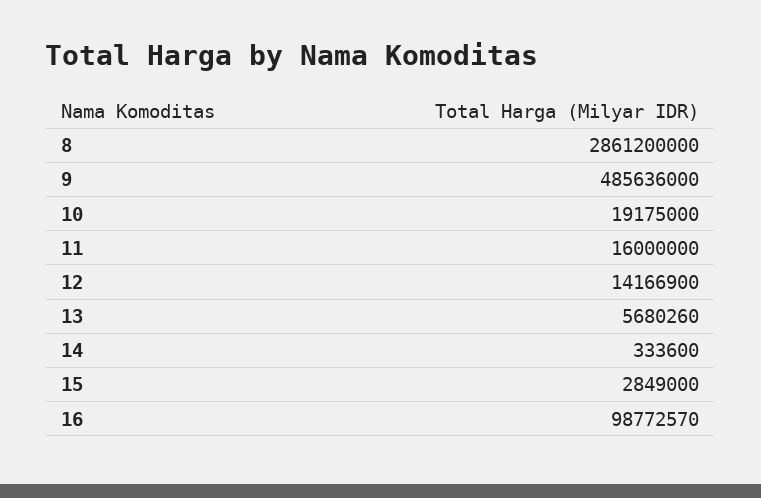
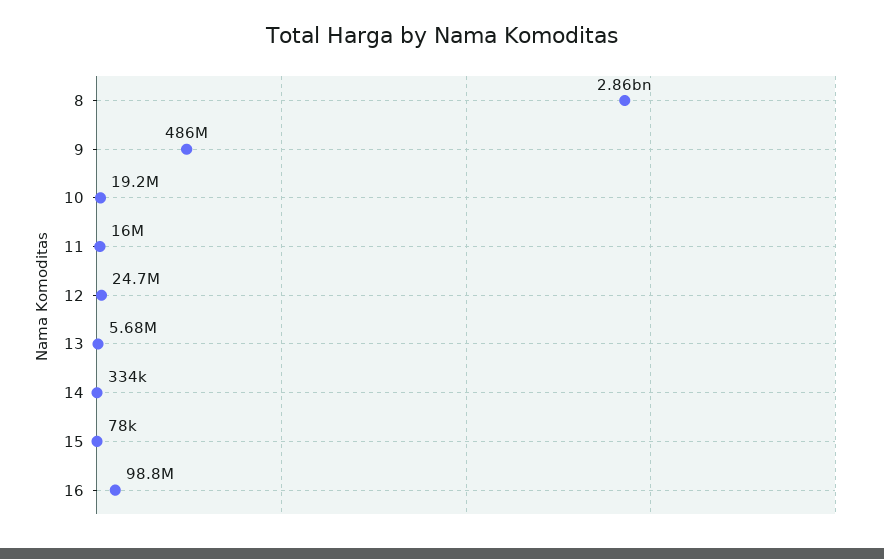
12: 14166900 -> 24700000
15: 2849000 -> 78000

